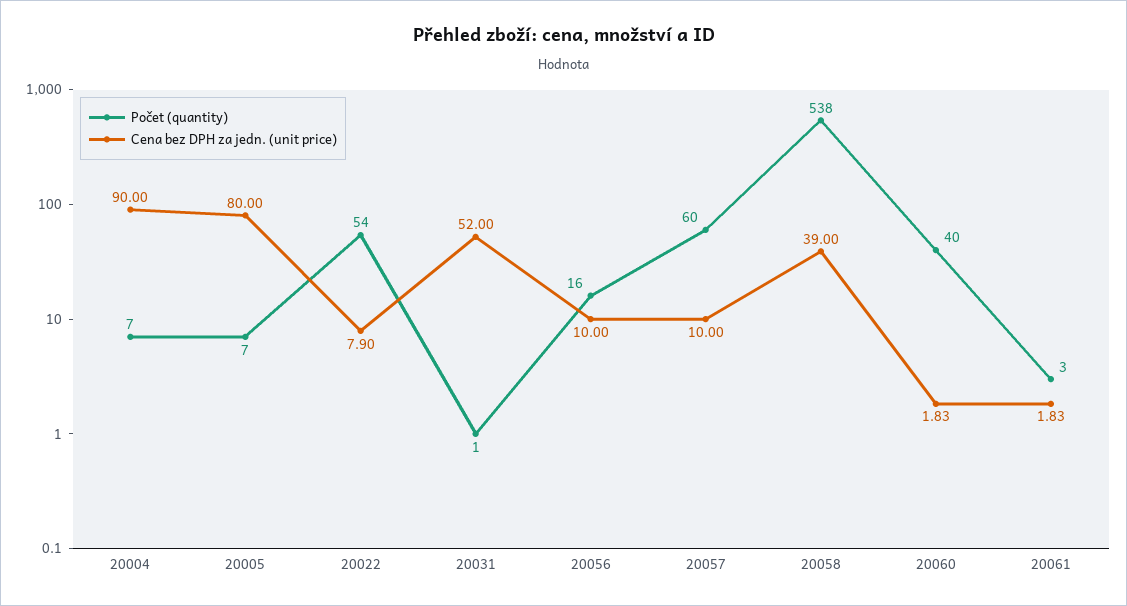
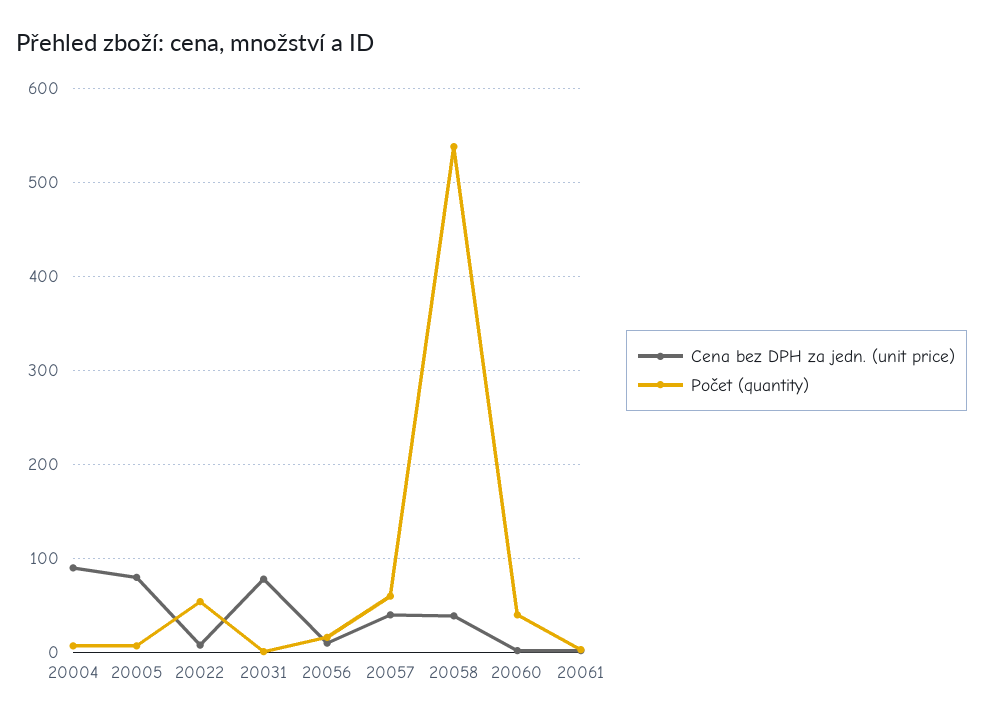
Cena bez DPH za jedn. (unit price), 20031: 52 -> 80
Cena bez DPH za jedn. (unit price), 20057: 10 -> 40

